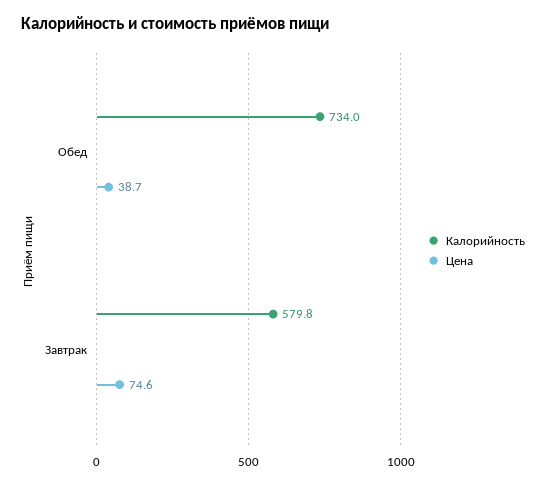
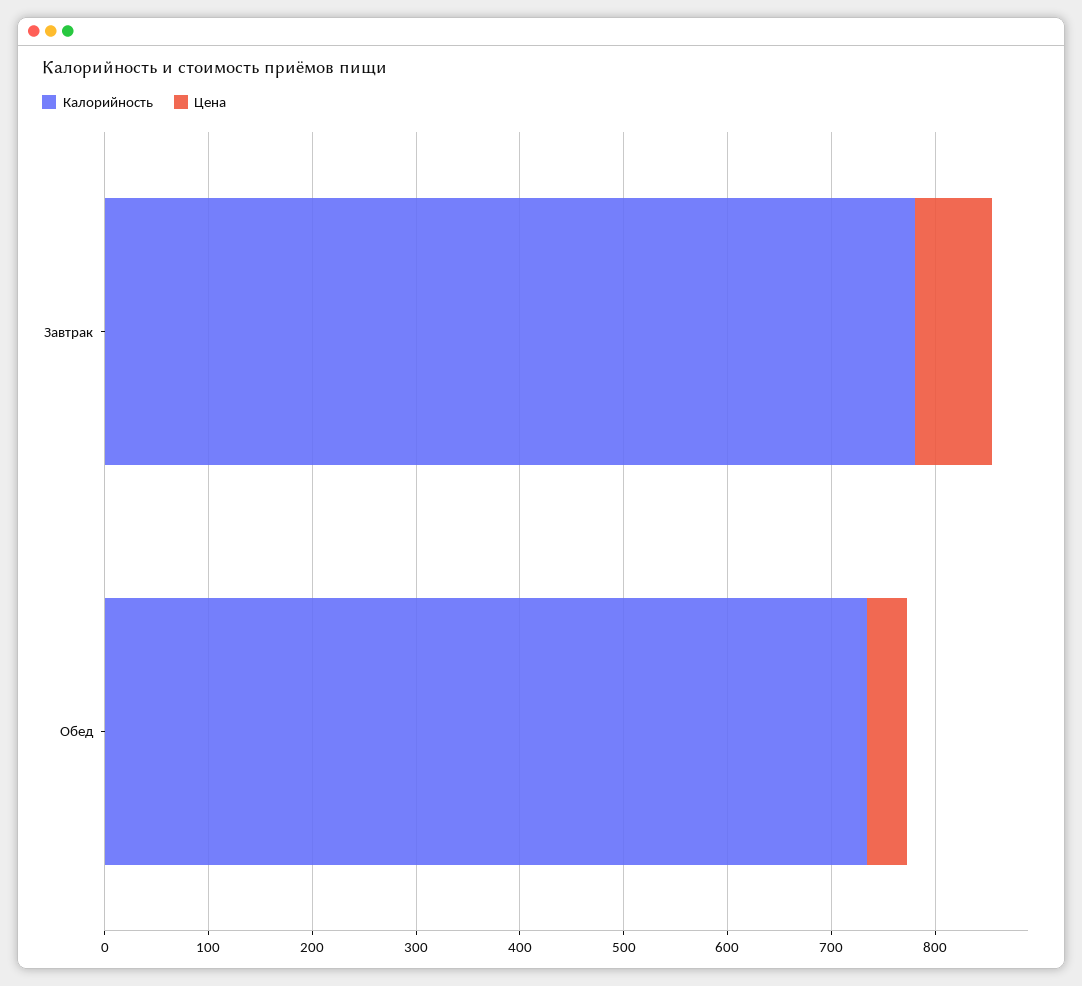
Калорийность, Завтрак: 579.8 -> 780

